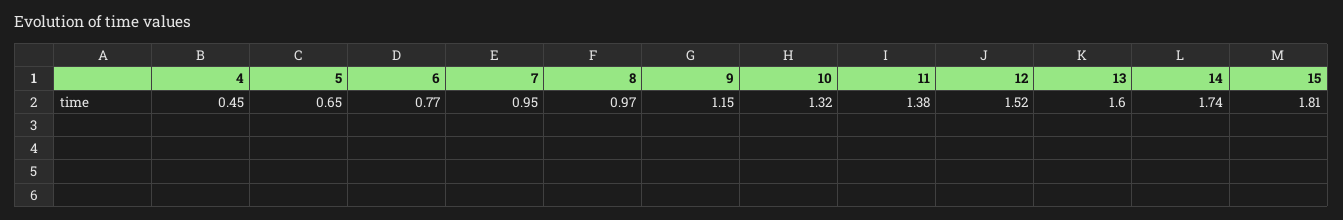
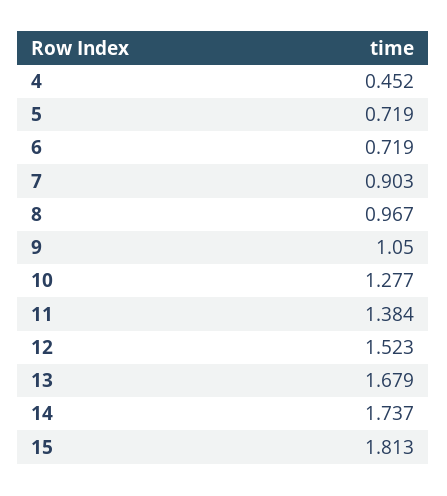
5: 0.65 -> 0.719
6: 0.77 -> 0.719
7: 0.95 -> 0.903
9: 1.15 -> 1.05
10: 1.32 -> 1.277
13: 1.6 -> 1.679

